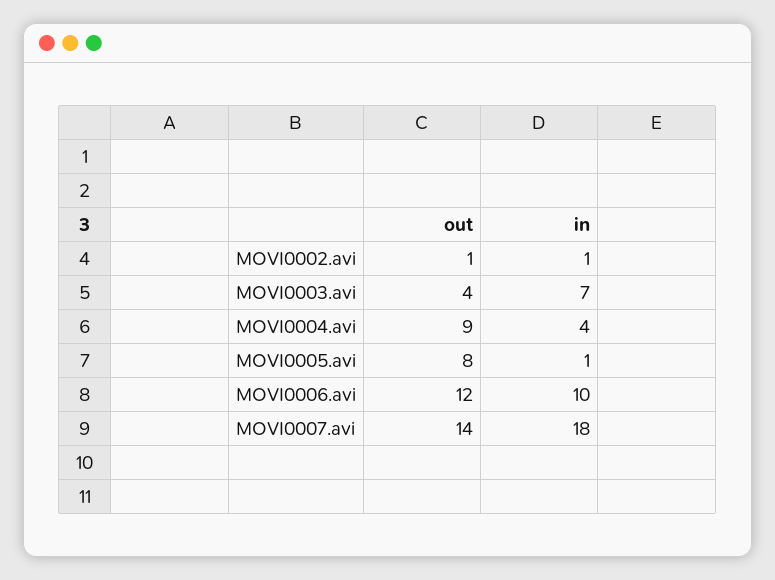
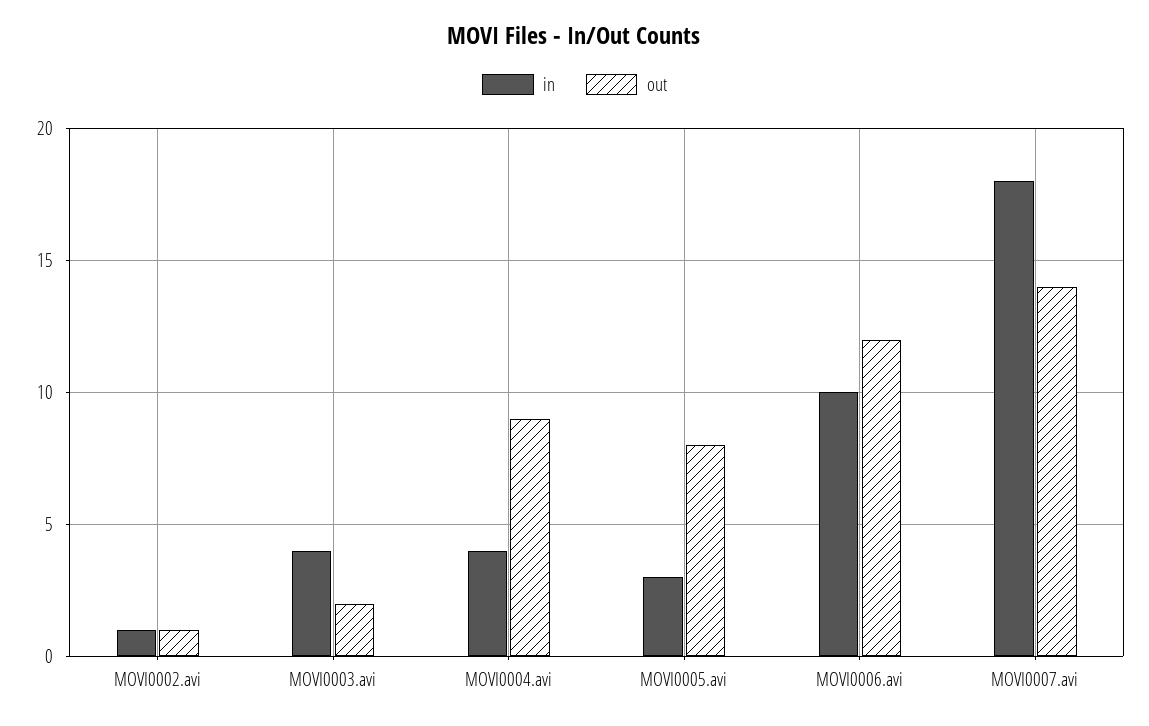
out, MOVI0003.avi: 4 -> 2
in, MOVI0003.avi: 7 -> 4
in, MOVI0005.avi: 1 -> 3

